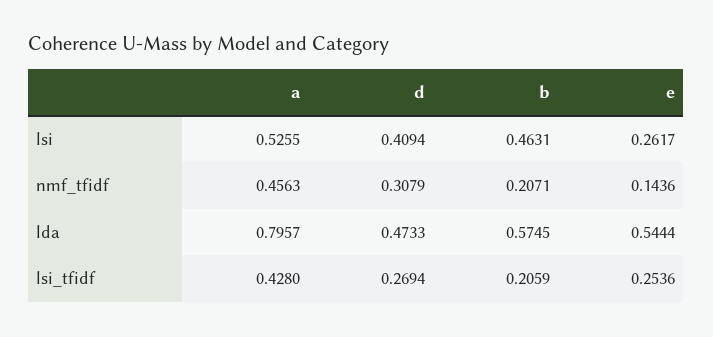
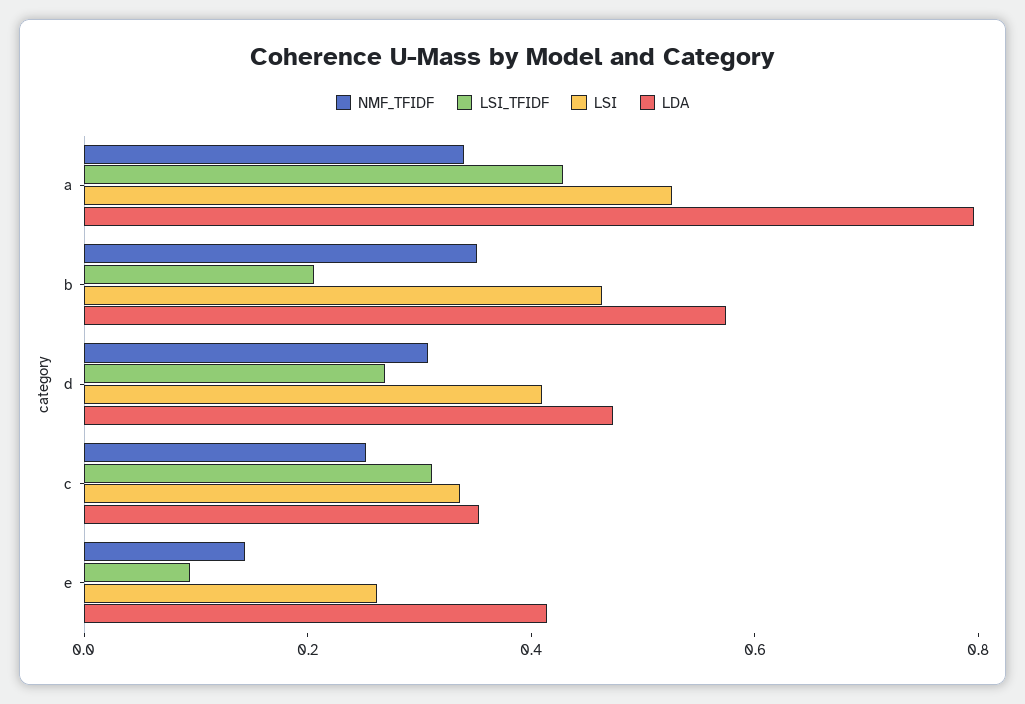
nmf_tfidf, a: 0.4563 -> 0.35
nmf_tfidf, b: 0.2071 -> 0.35
lda, e: 0.5444 -> 0.4
lsi_tfidf, e: 0.2536 -> 0.1
nmf_tfidf, c: none -> 0.25
lsi_tfidf, c: none -> 0.3
lsi, c: none -> 0.35
lda, c: none -> 0.35

